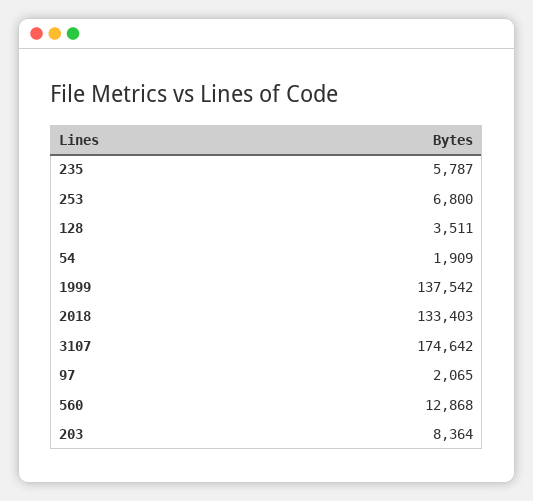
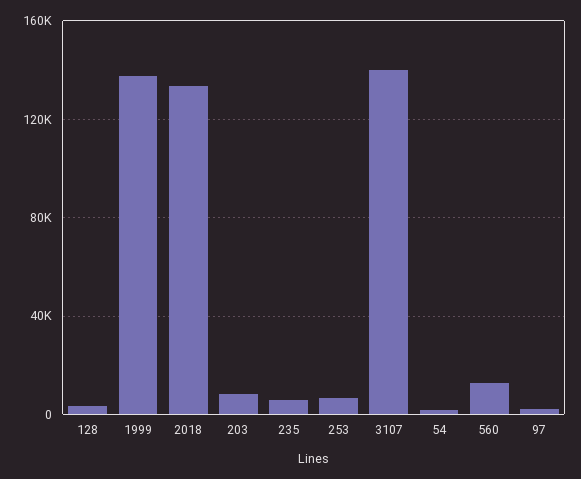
3107: 174642 -> 140000

